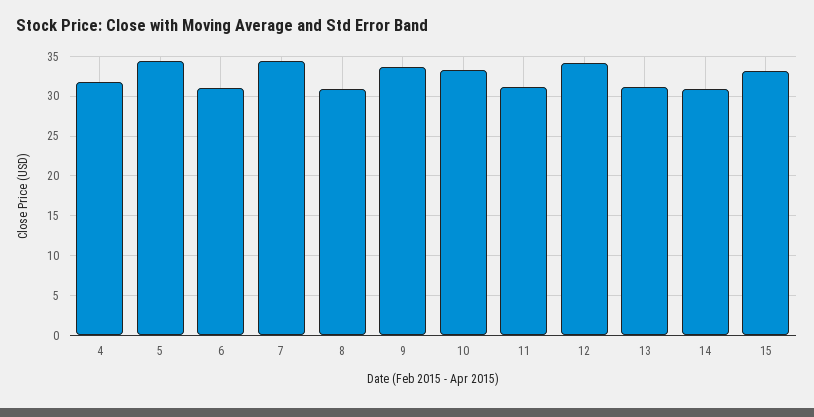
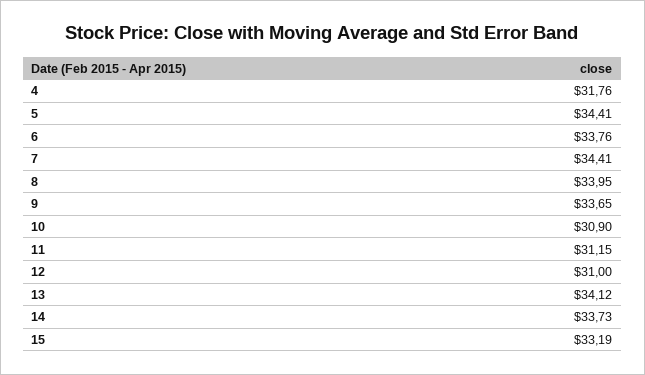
6: 31 -> 33.76
8: 31 -> 33.95
10: 33 -> 30.9
12: 34 -> 31
13: 31 -> 34.12
14: 31 -> 33.73

